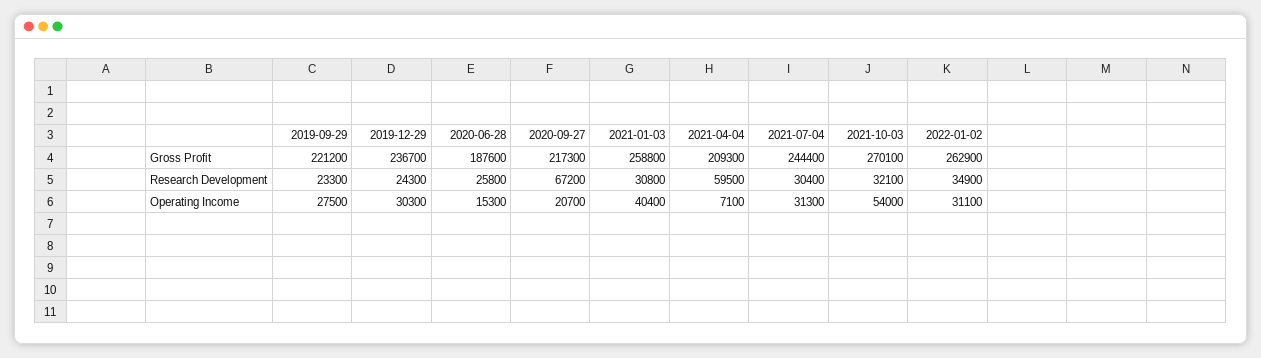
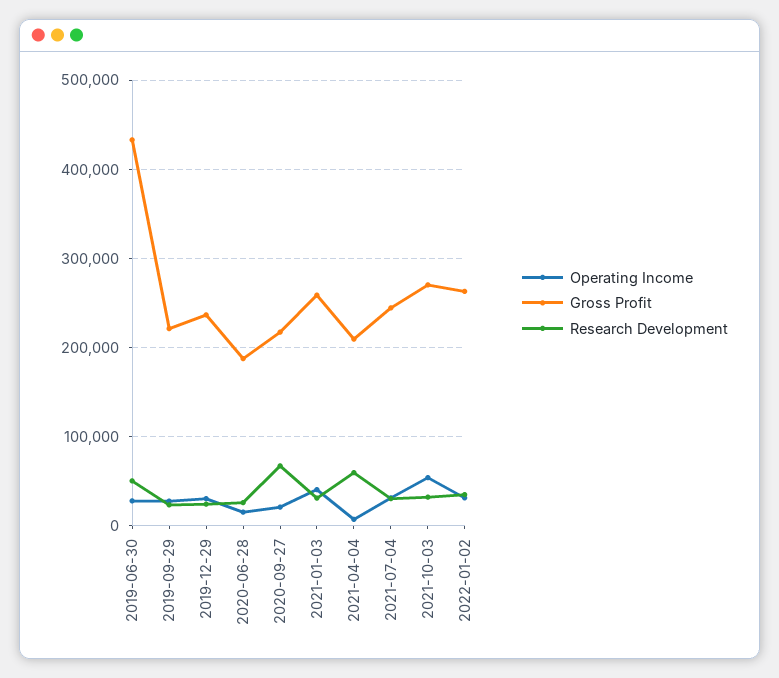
Operating Income, 2019-06-30: none -> 30000
Gross Profit, 2019-06-30: none -> 430000
Research Development, 2019-06-30: none -> 50000

